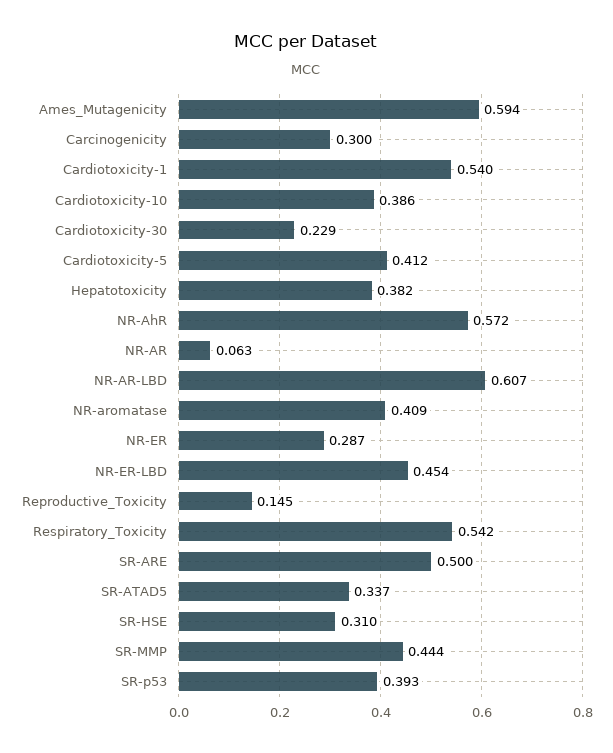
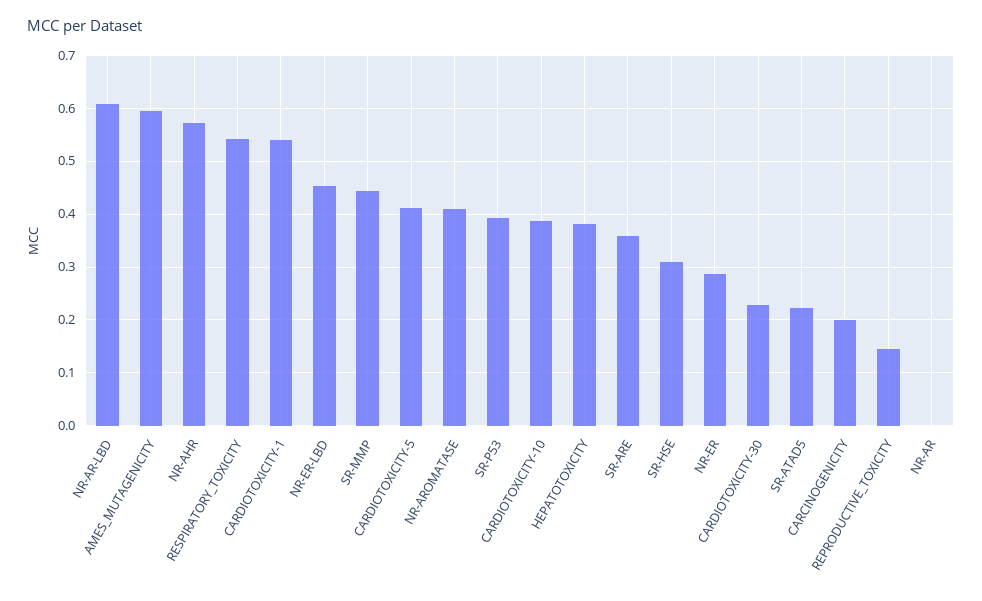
Carcinogenicity: 0.3 -> 0.2
NR-AR: 0.063 -> 0
SR-ARE: 0.5 -> 0.36
SR-ATAD5: 0.337 -> 0.22

